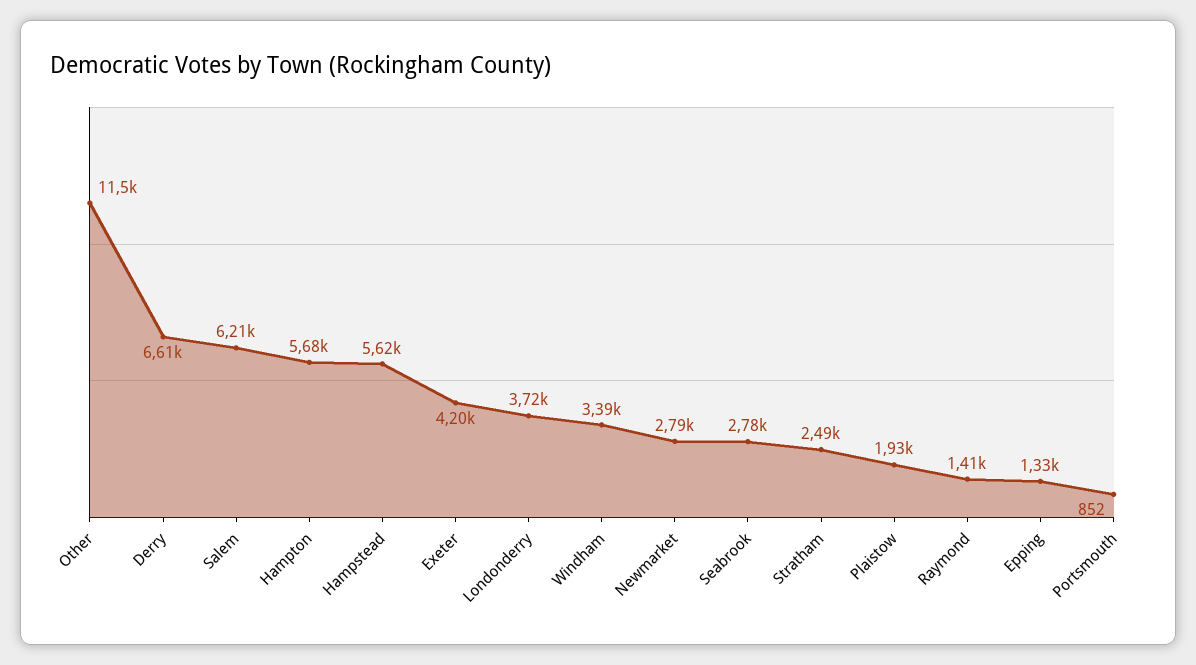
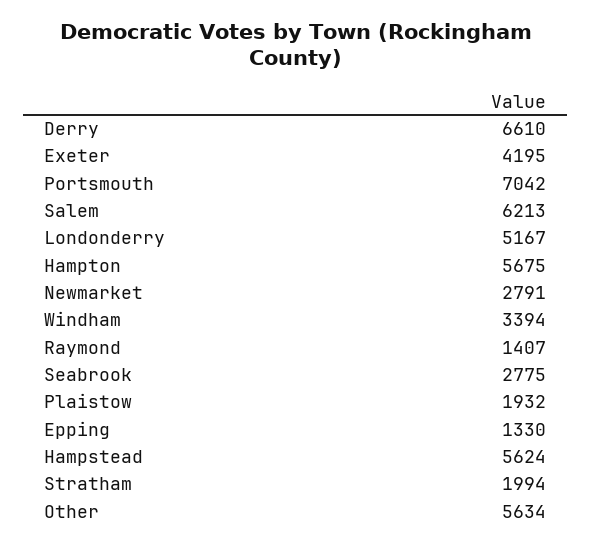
Other: 11500 -> 5634
Londonderry: 3720 -> 5167
Stratham: 2490 -> 1994
Portsmouth: 852 -> 7042

